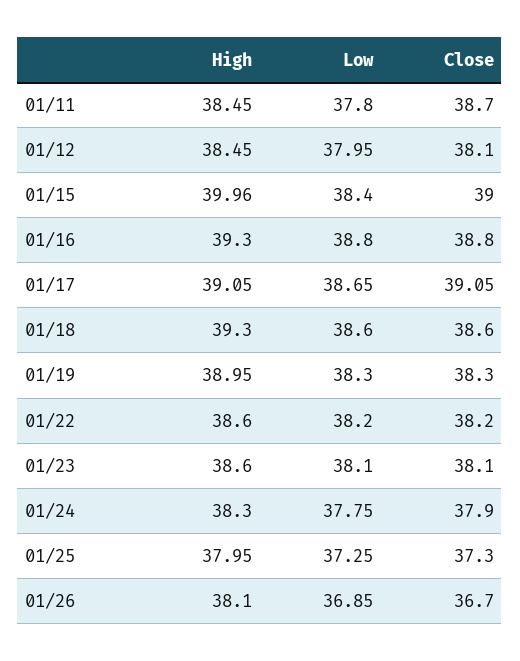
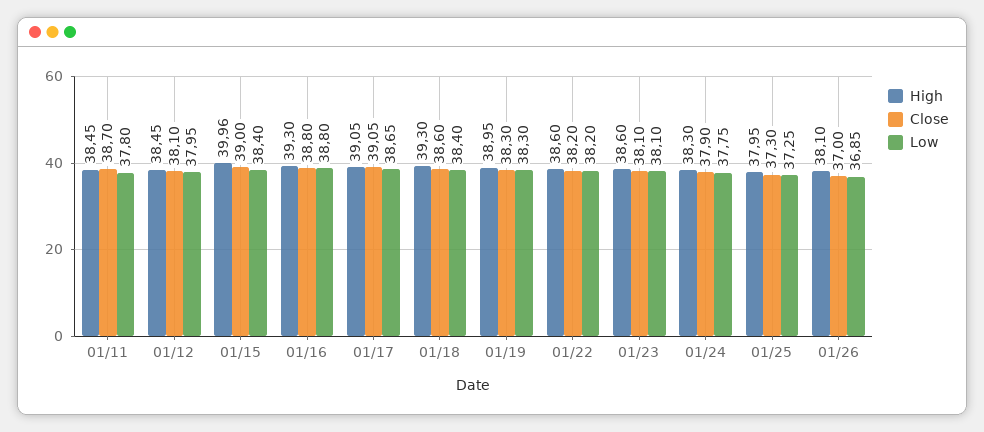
Low, 01/18: 38.6 -> 38.4
Close, 01/26: 36.7 -> 37

